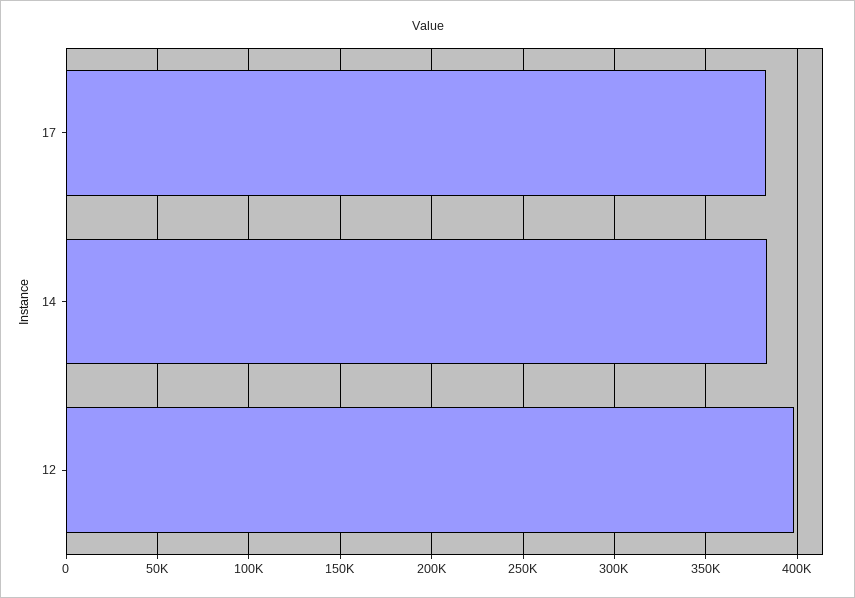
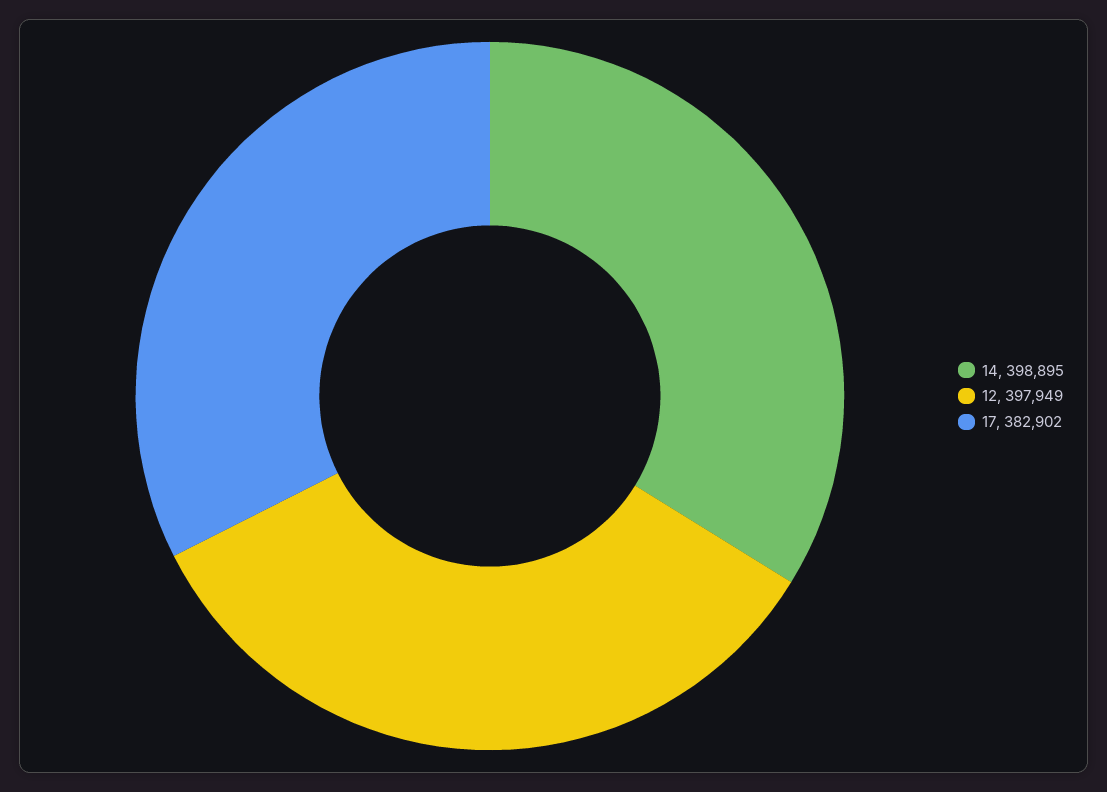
14: 385000 -> 398895

